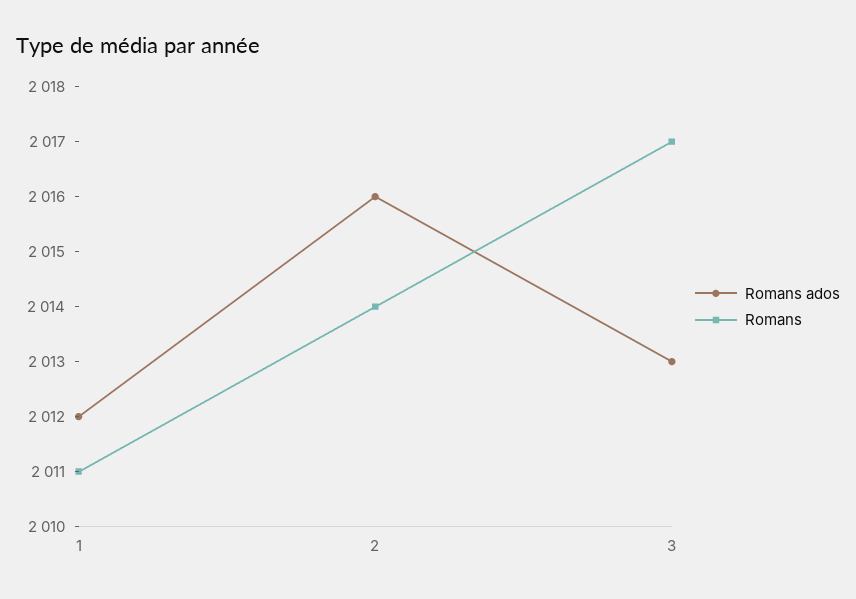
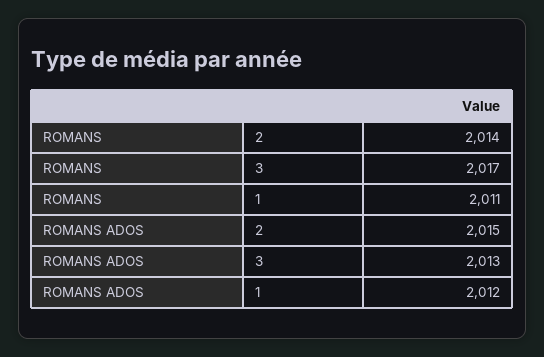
Romans ados, 2: 2016 -> 2015

